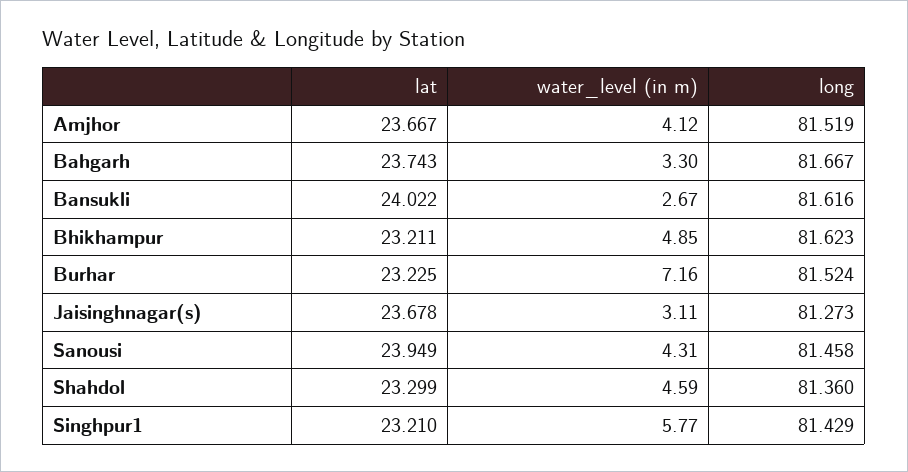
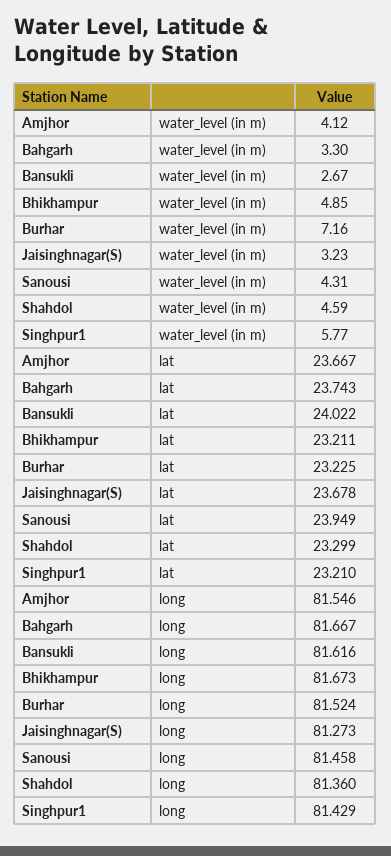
long, Amjhor: 81.519 -> 81.546
long, Bhikhampur: 81.623 -> 81.673
water_level (in m), Jaisinghnagar(s): 3.11 -> 3.23

